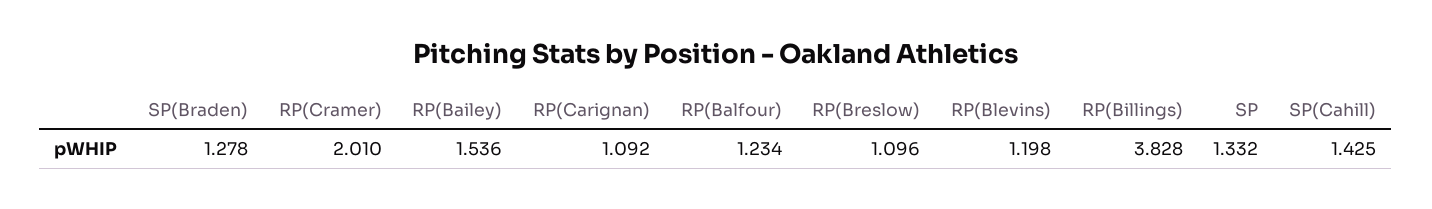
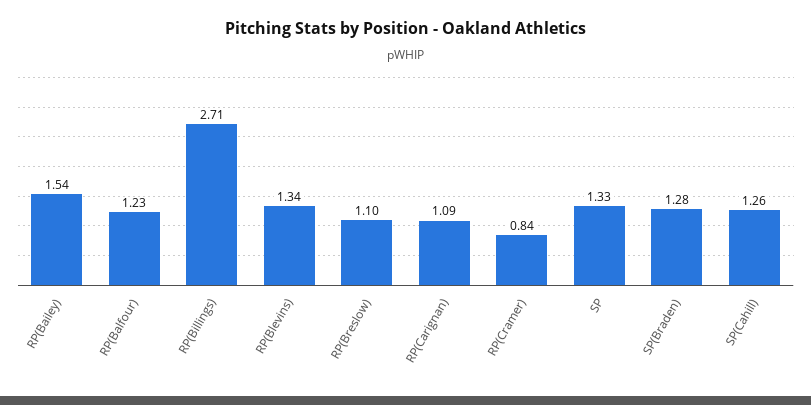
RP(Cramer): 2.01 -> 0.84
RP(Blevins): 1.198 -> 1.34
RP(Billings): 3.828 -> 2.71
SP(Cahill): 1.425 -> 1.26

